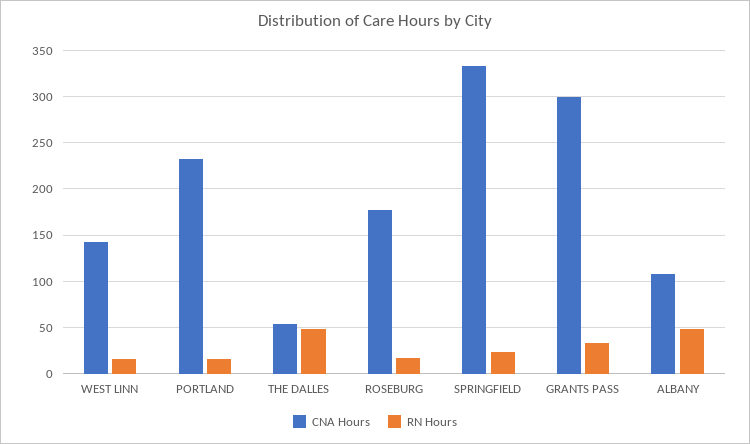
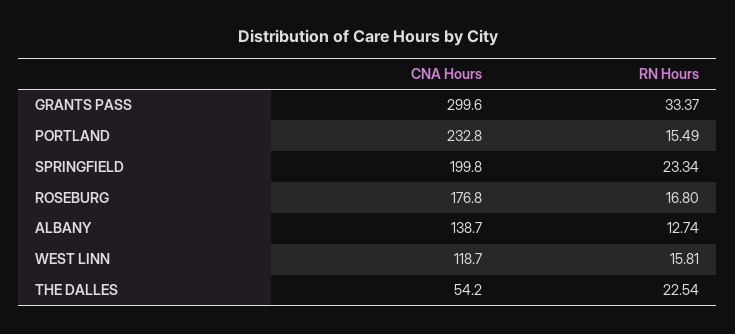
CNA Hours, WEST LINN: 140 -> 118.7
RN Hours, THE DALLES: 50 -> 22.54
CNA Hours, SPRINGFIELD: 330 -> 199.8
CNA Hours, ALBANY: 110 -> 138.7
RN Hours, ALBANY: 50 -> 12.74

